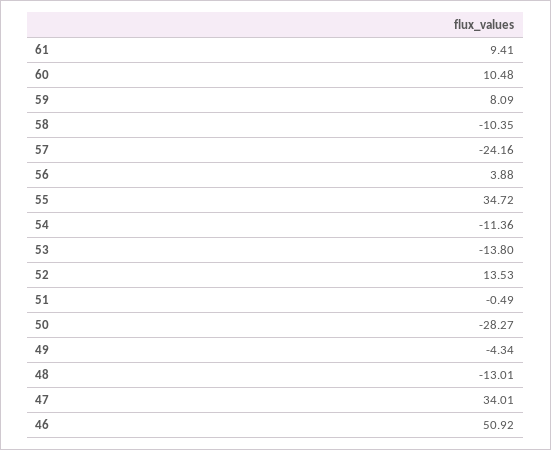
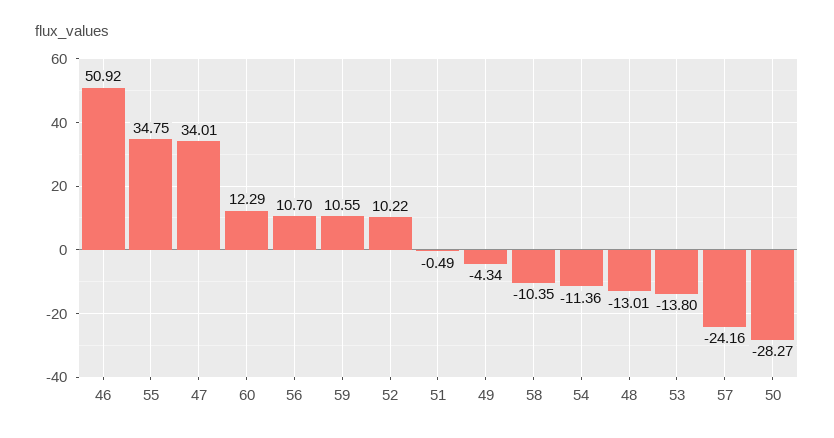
61: 9.41 -> none
60: 10.48 -> 12.29
59: 8.09 -> 10.55
56: 3.88 -> 10.7
55: 34.72 -> 34.75
52: 13.53 -> 10.22

